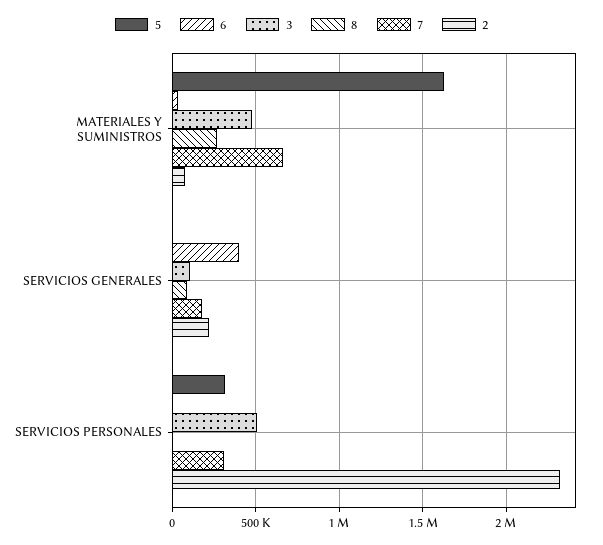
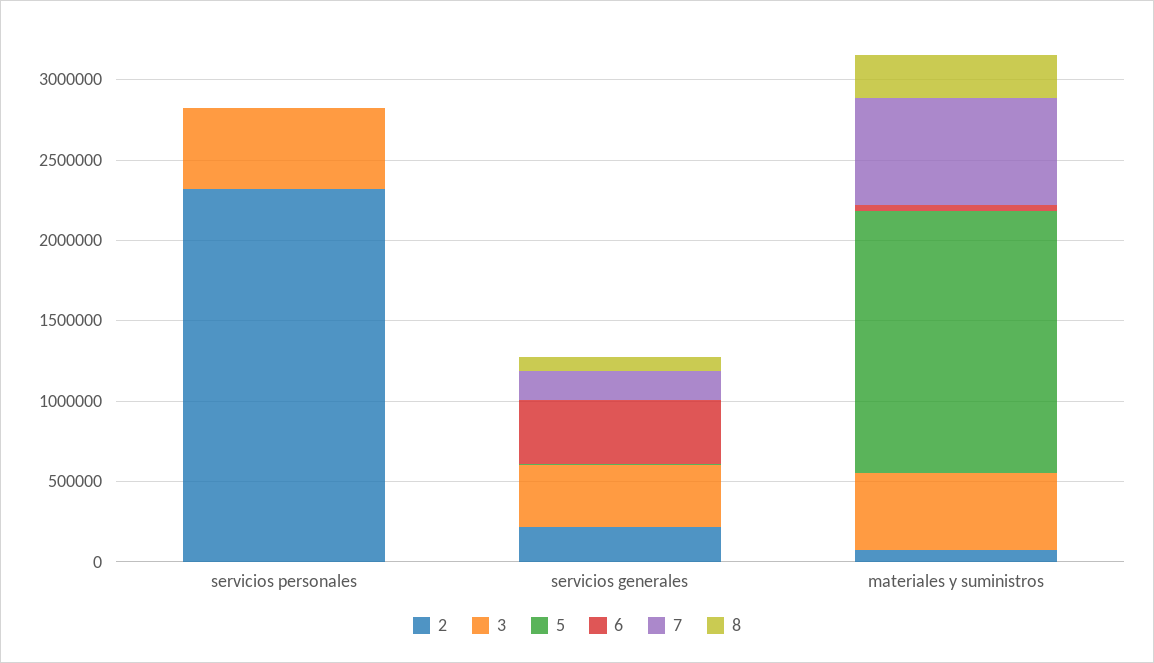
3, SERVICIOS GENERALES: 100000 -> 400000
5, SERVICIOS PERSONALES: 300000 -> 0
7, SERVICIOS PERSONALES: 300000 -> 0

